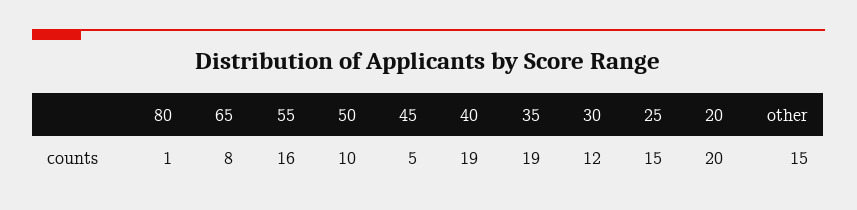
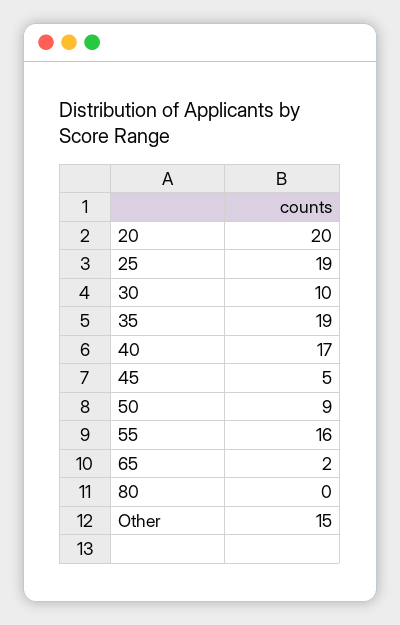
80: 1 -> 0
65: 8 -> 2
50: 10 -> 9
40: 19 -> 17
30: 12 -> 10
25: 15 -> 19

